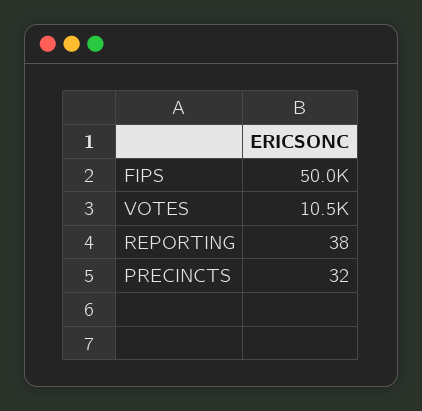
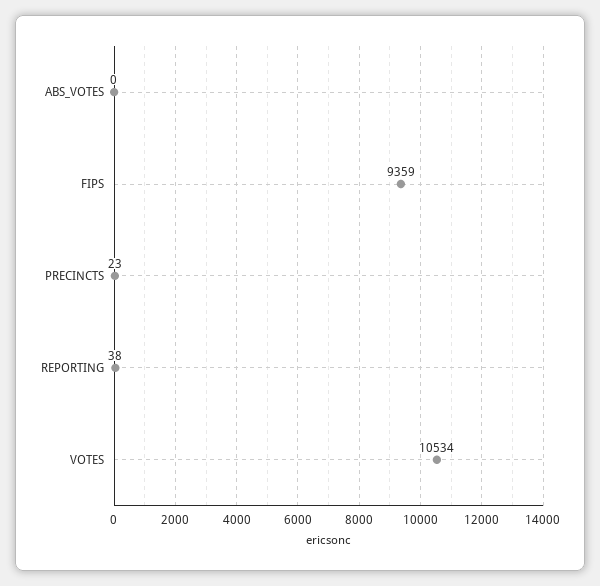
FIPS: 50000 -> 9359
PRECINCTS: 32 -> 23
ABS_VOTES: none -> 0

